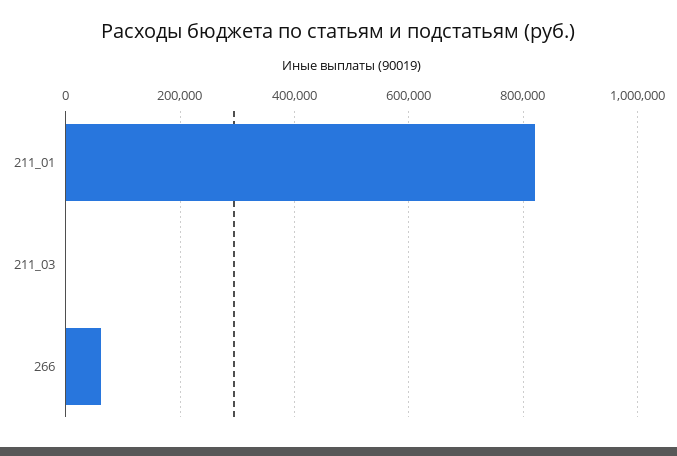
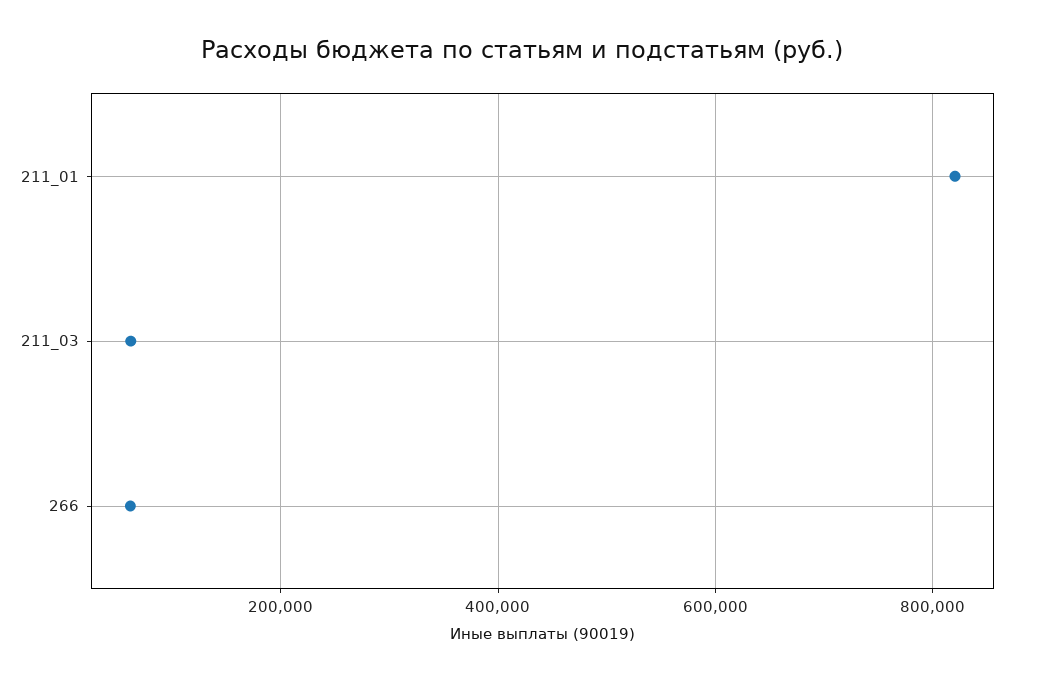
211_03: 0 -> 60000

